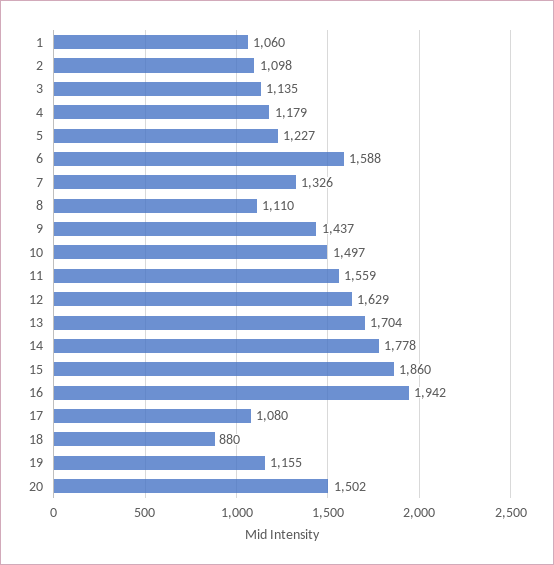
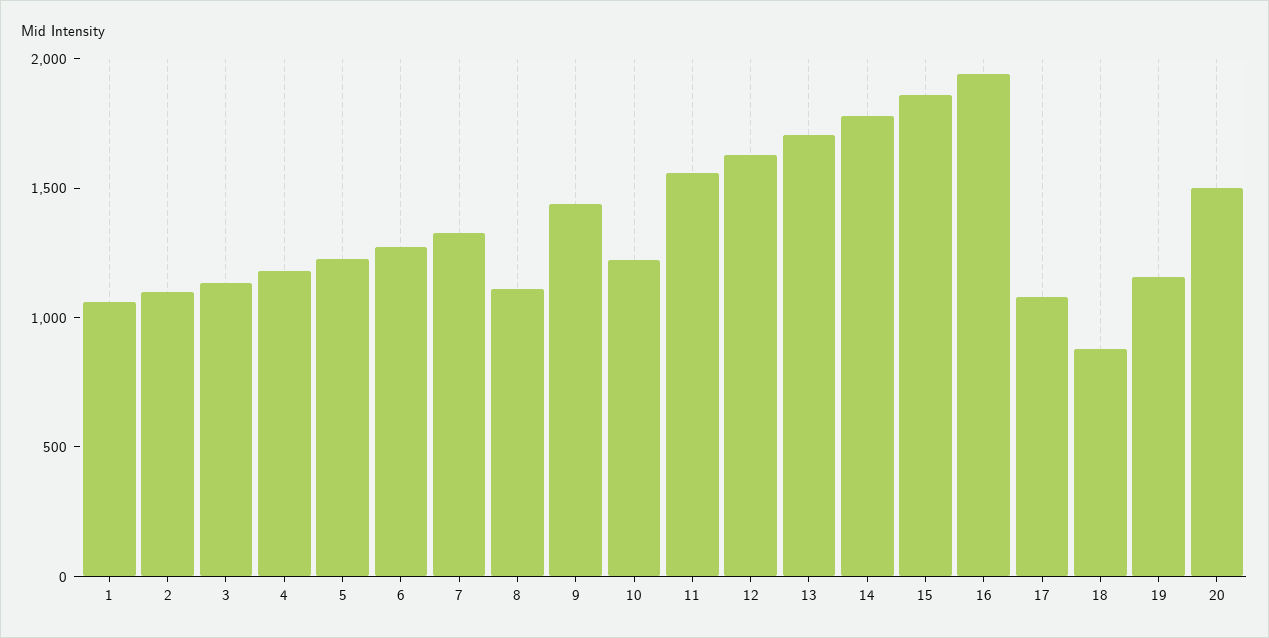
6: 1588 -> 1300
10: 1497 -> 1200

